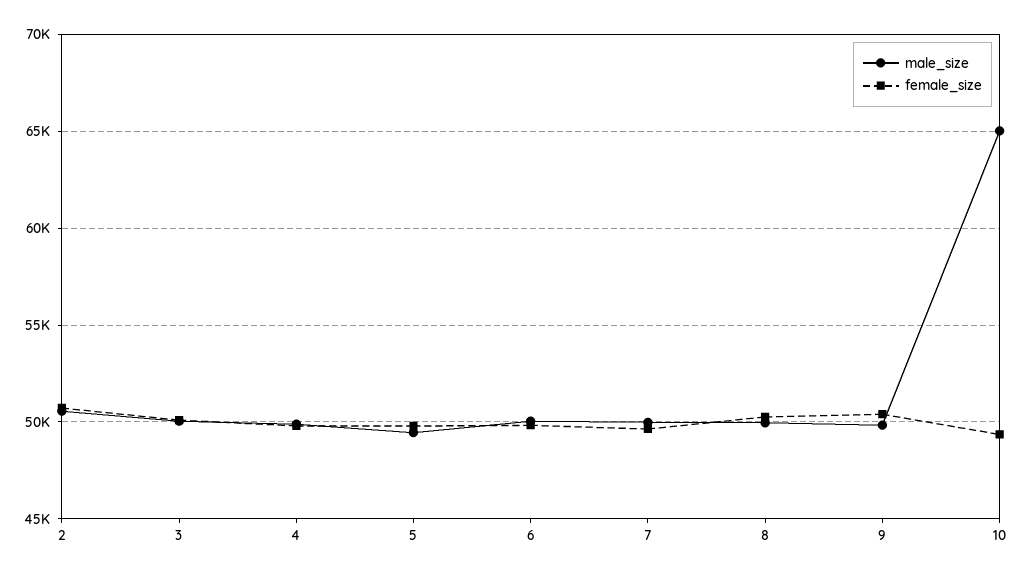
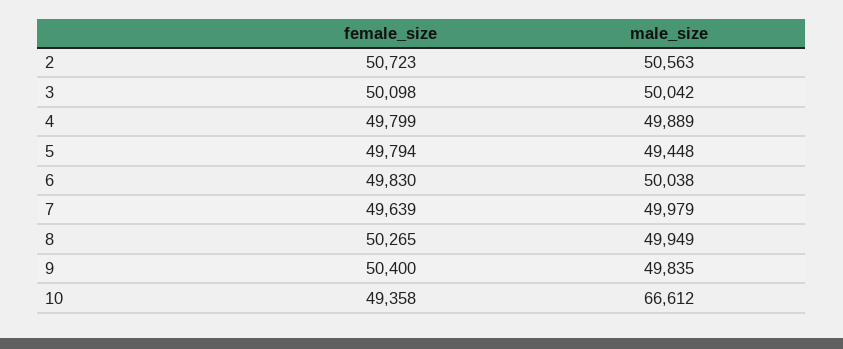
male_size, 10: 65000 -> 66612

